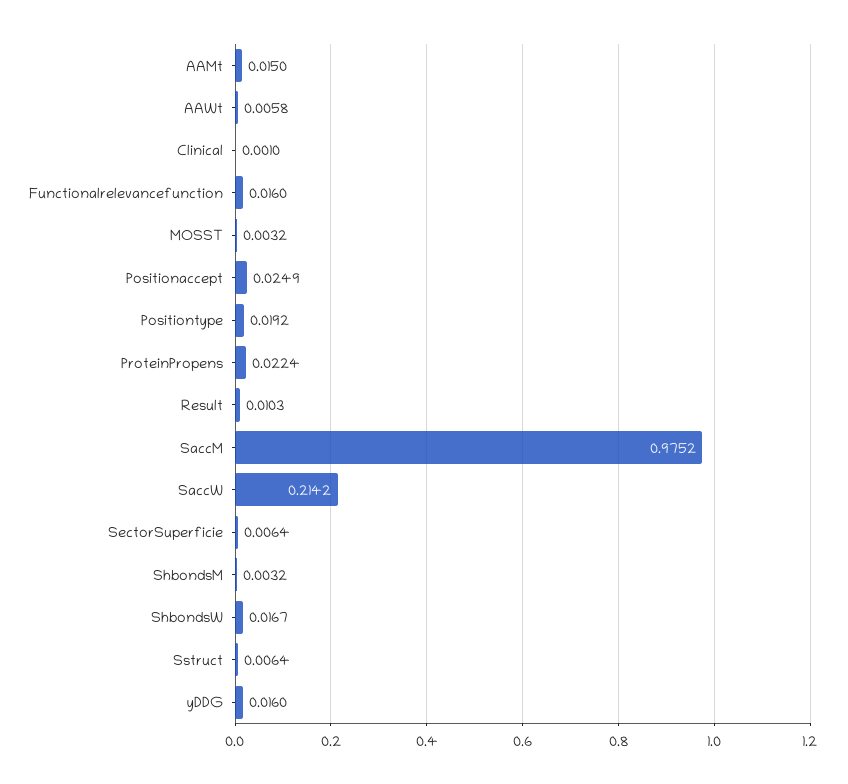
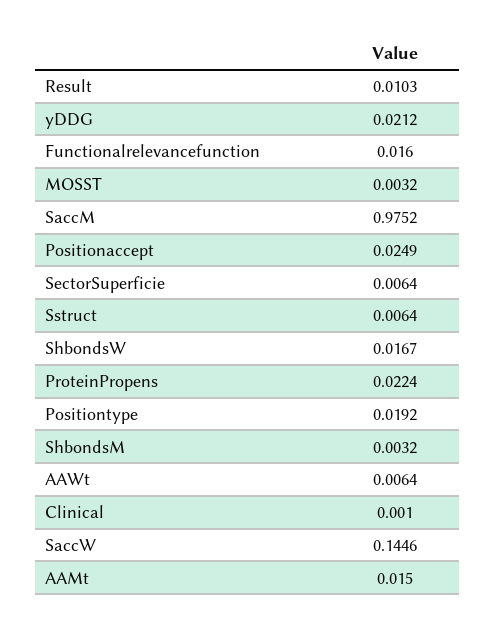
AAWt: 0.0058 -> 0.0064
SaccW: 0.2142 -> 0.1446
yDDG: 0.016 -> 0.0212

